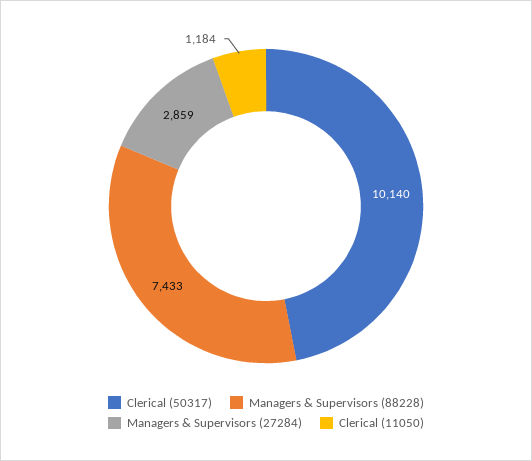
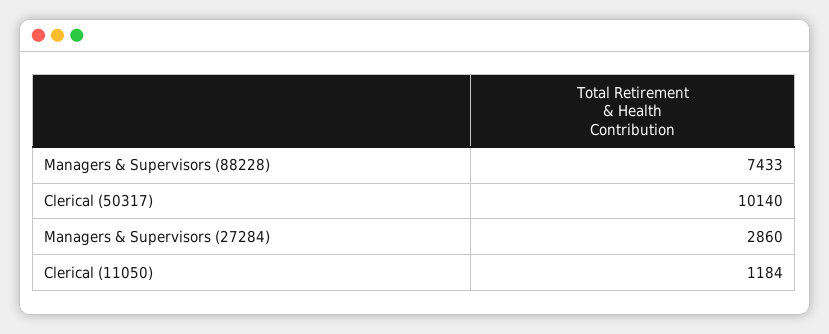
Managers & Supervisors (27284): 2859 -> 2860

